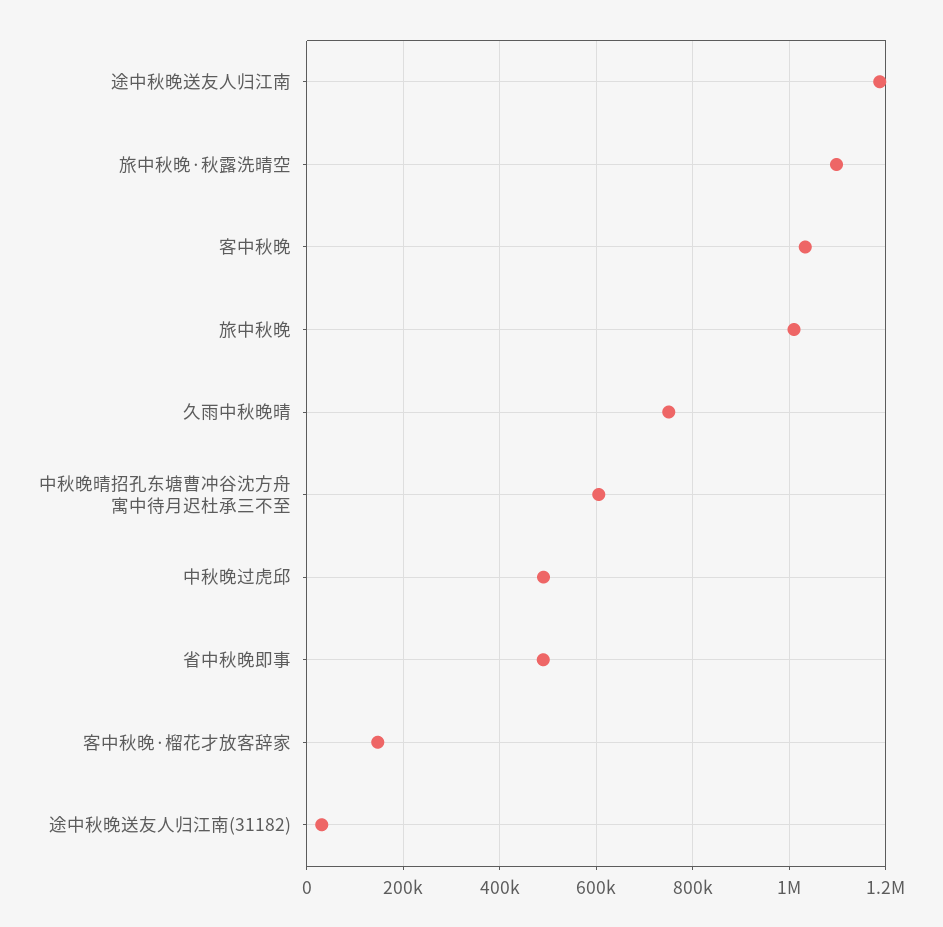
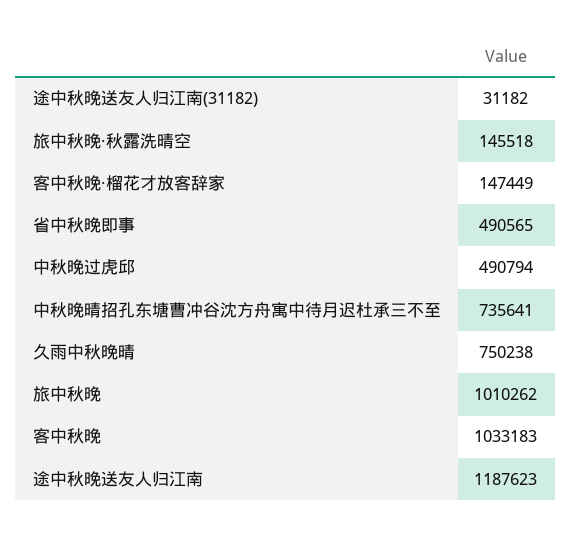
旅中秋晚·秋露洗晴空: 1100000 -> 145518
中秋晚晴招孔东塘曹冲谷沈方舟寓中待月迟杜承三不至: 600000 -> 735641

